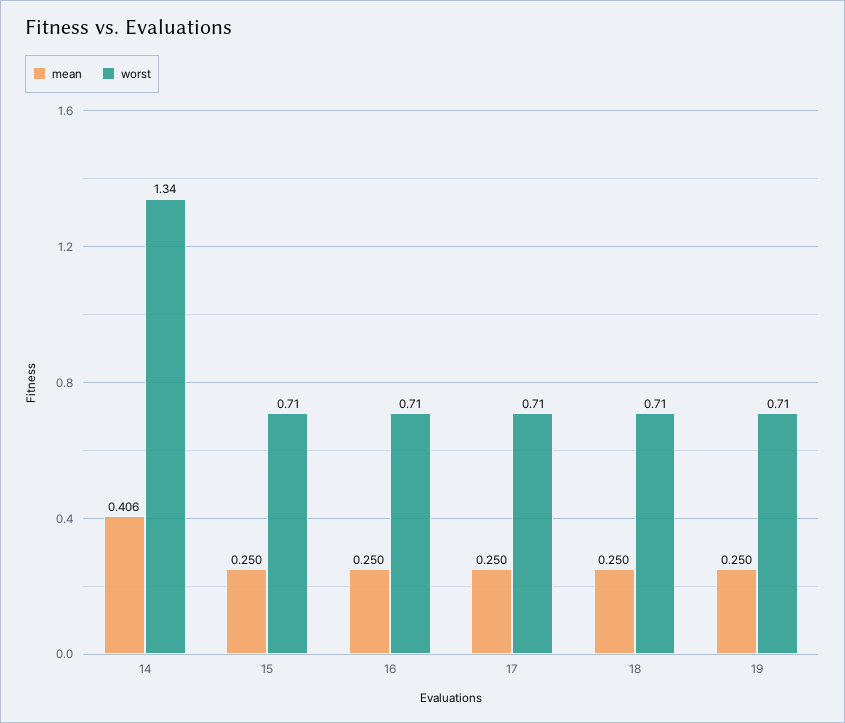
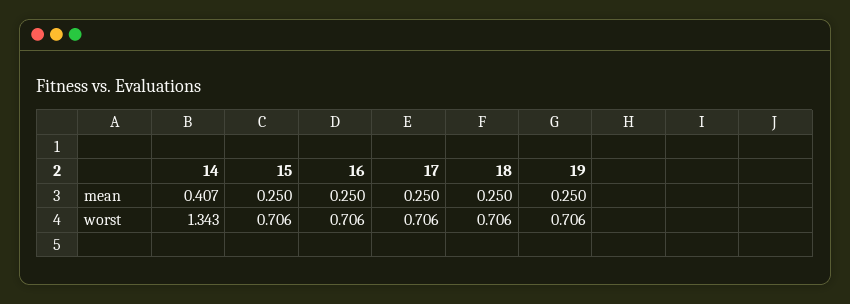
mean, 14: 0.406 -> 0.407

